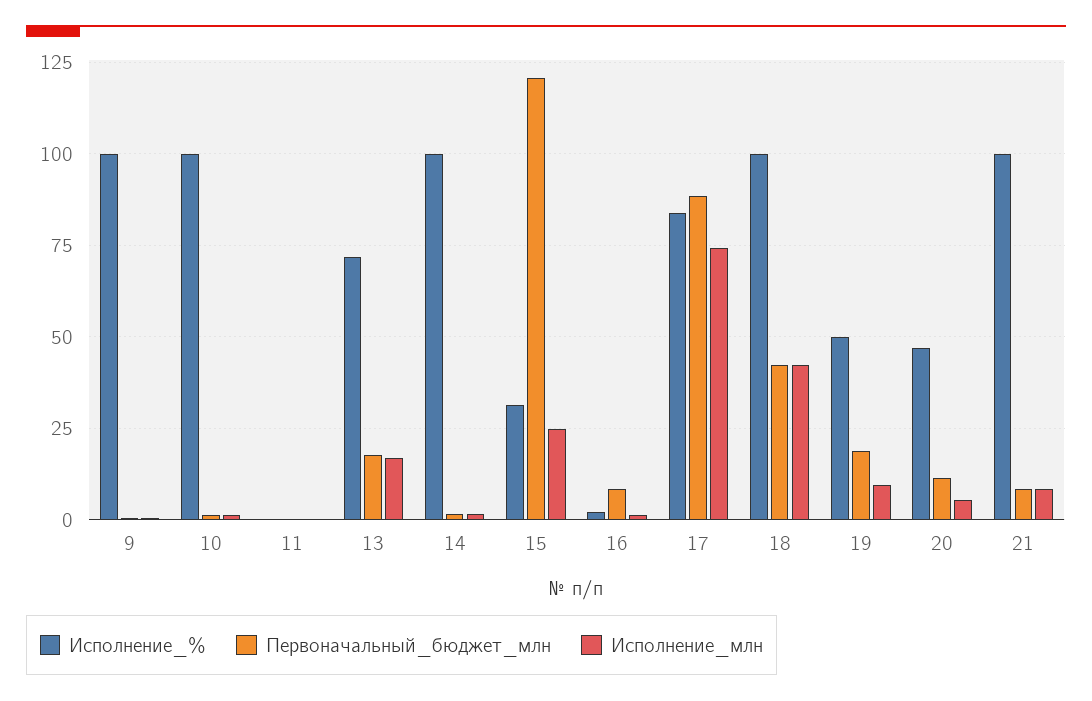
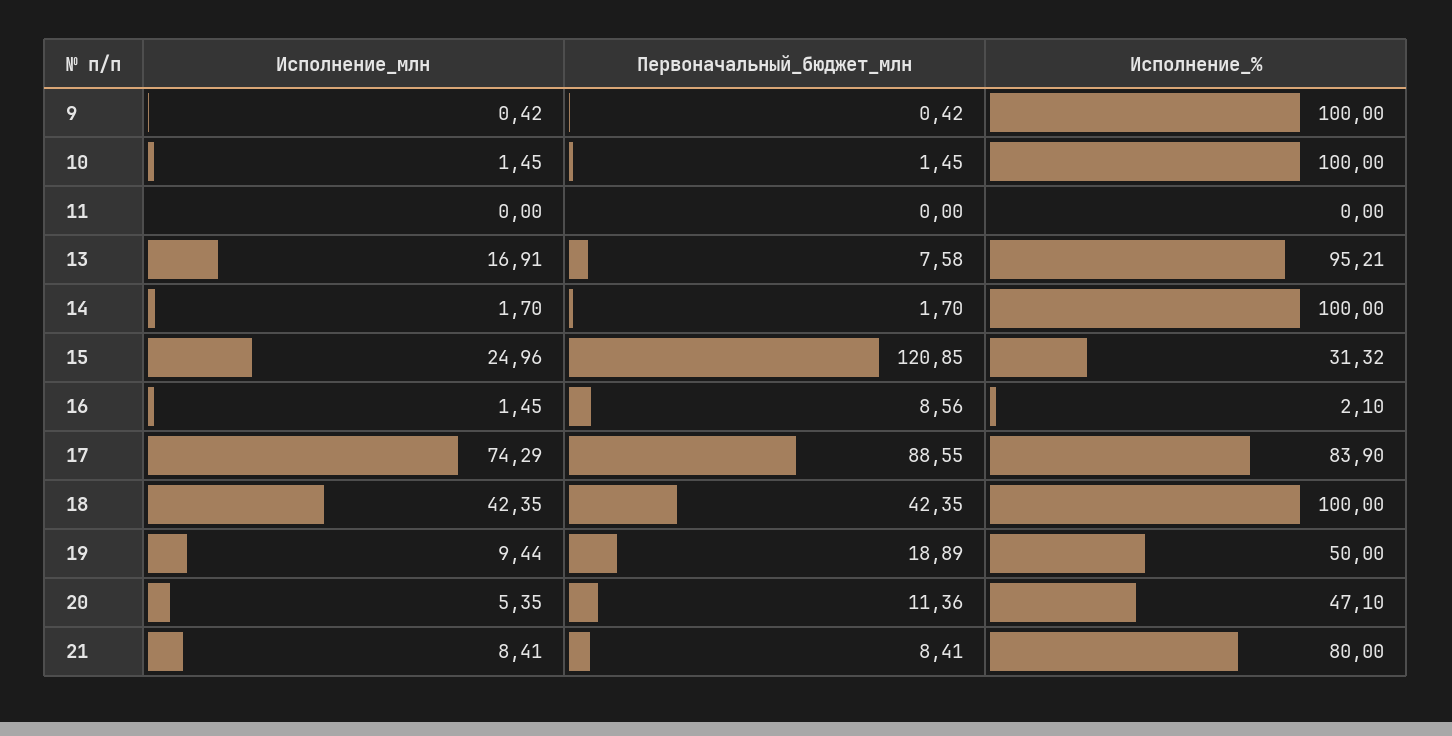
Исполнение_%, 13: 72.5 -> 95.21
Первоначальный_бюджет_млн, 13: 17.5 -> 7.58
Исполнение_%, 21: 100 -> 80

